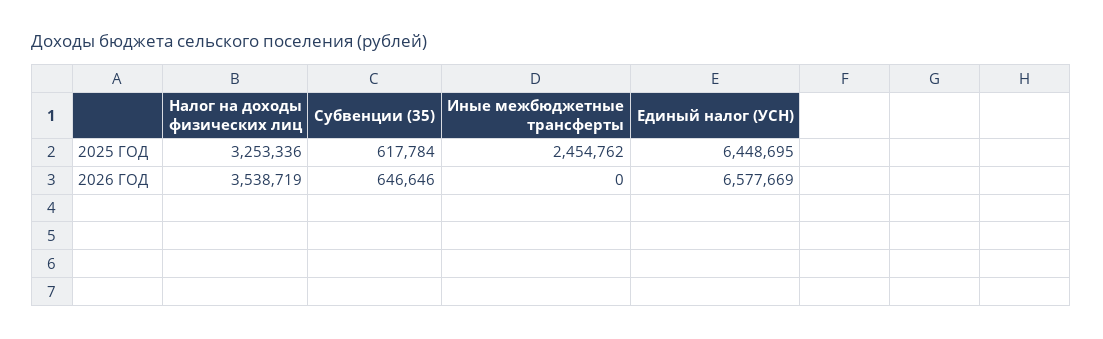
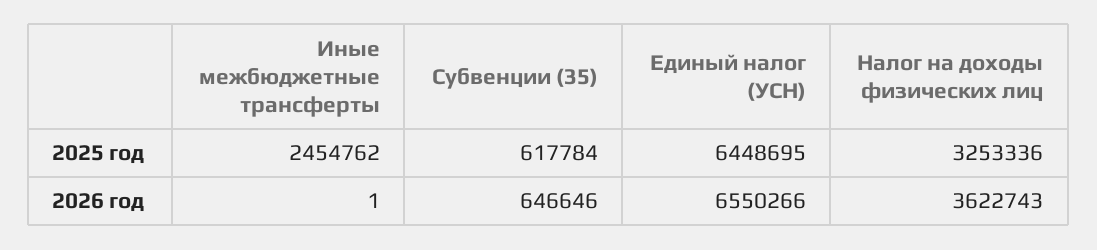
Налог на доходы физических лиц, 2026 ГОД: 3538719 -> 3622743
Иные межбюджетные трансферты, 2026 ГОД: 0 -> 1
Единый налог (УСН), 2026 ГОД: 6577669 -> 6550266

